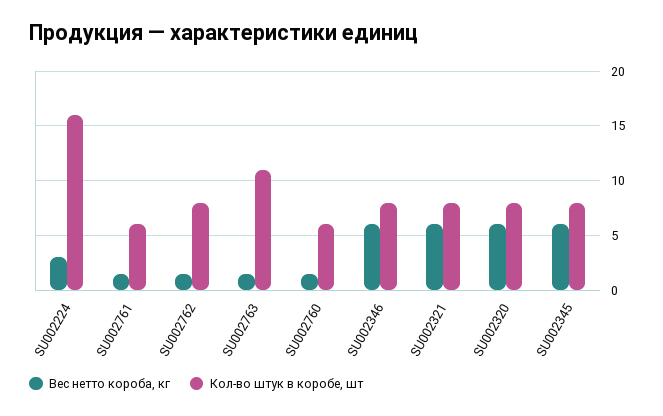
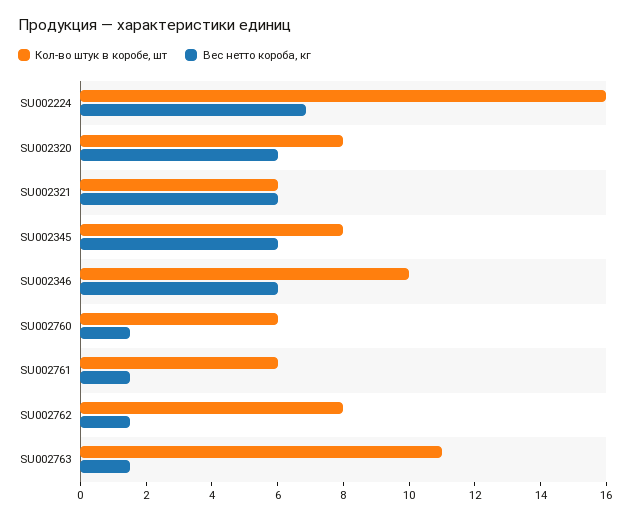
Вес нетто короба, кг, SU002224: 3 -> 7
Кол-во штук в коробе, шт, SU002346: 8 -> 10
Кол-во штук в коробе, шт, SU002321: 8 -> 6

